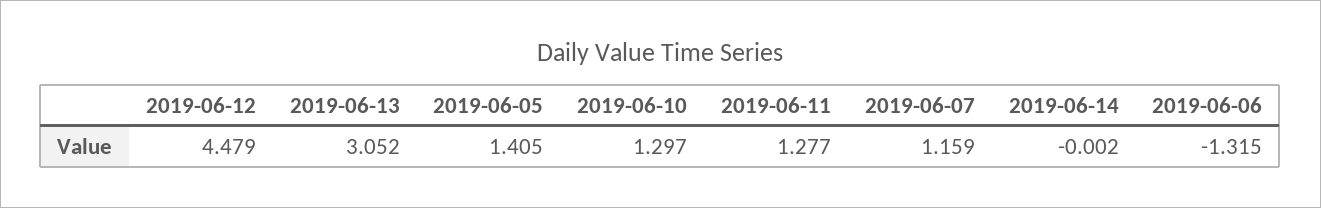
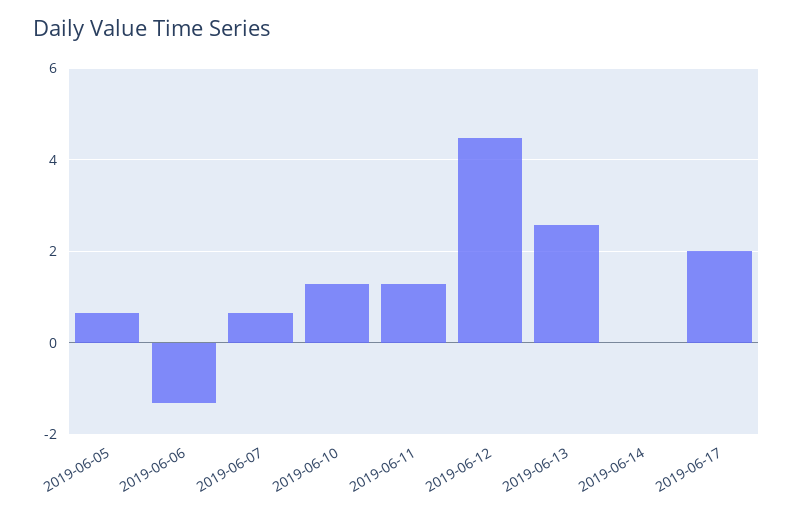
2019-06-13: 3.052 -> 2.6
2019-06-05: 1.405 -> 0.6
2019-06-07: 1.159 -> 0.6
2019-06-17: none -> 2

